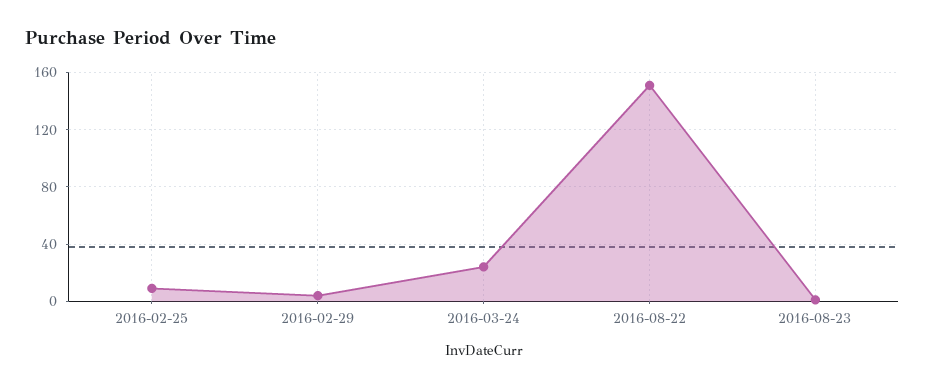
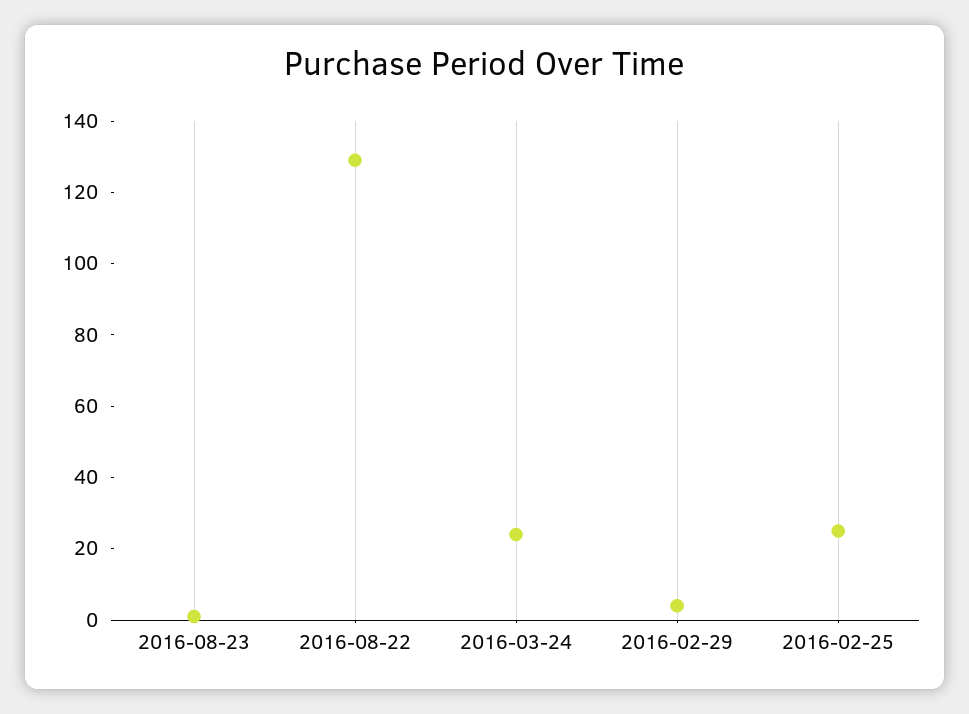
2016-02-25: 10 -> 25
2016-08-22: 150 -> 130

